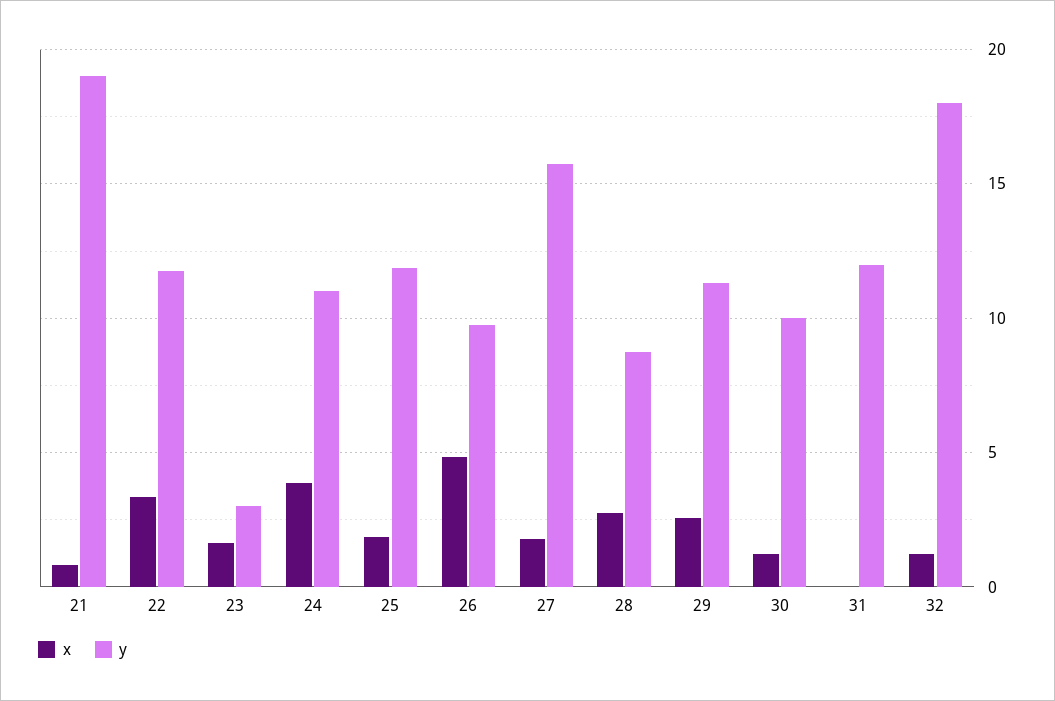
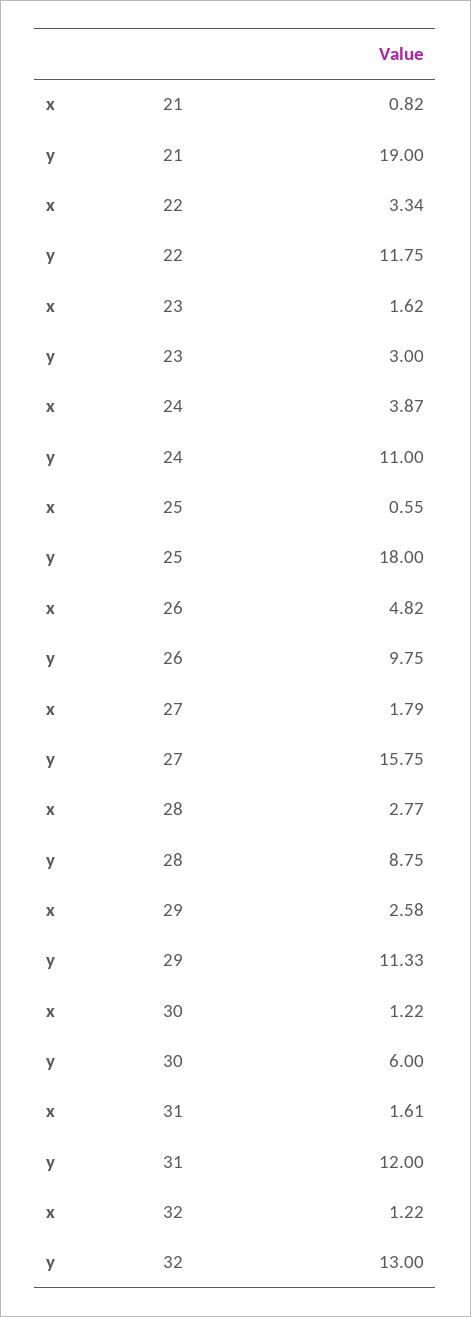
x, 25: 2 -> 0.55
y, 25: 12 -> 18
y, 30: 10 -> 6
x, 31: 0 -> 1.61
y, 32: 18 -> 13

